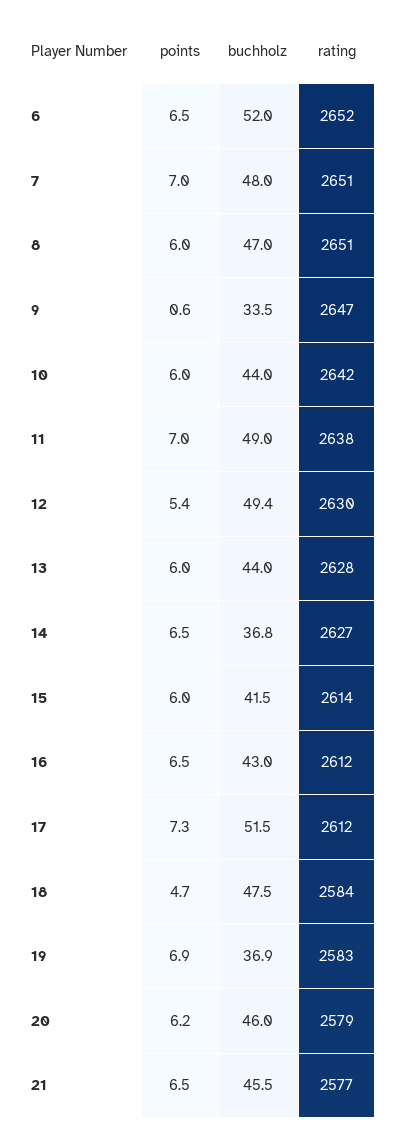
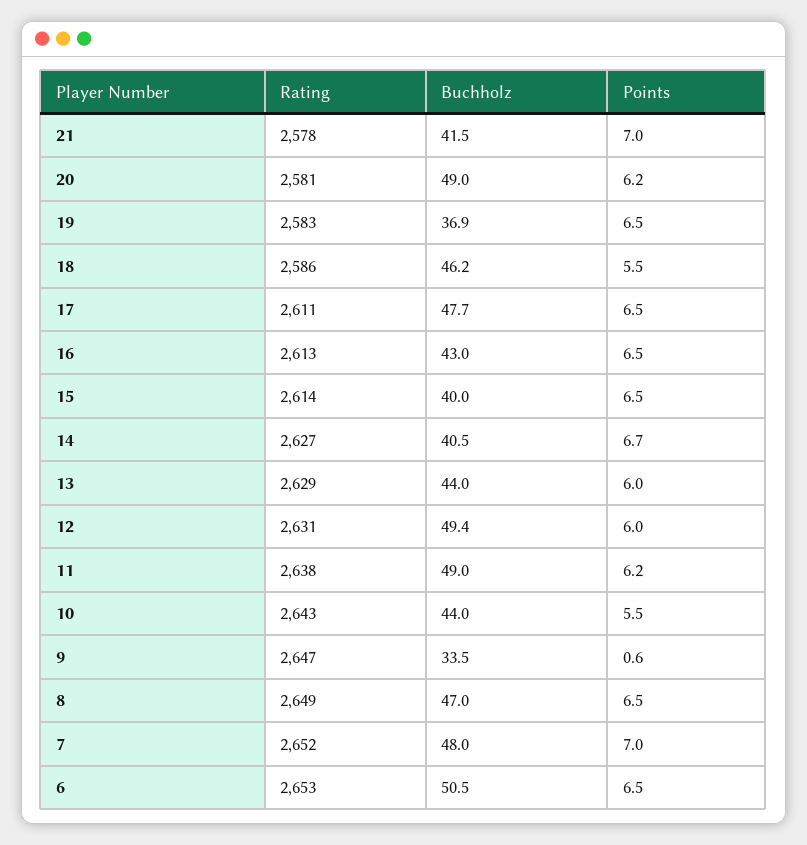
buchholz, 6: 52 -> 50.5
rating, 6: 2652 -> 2653
rating, 7: 2651 -> 2652
points, 8: 6 -> 6.5
rating, 8: 2651 -> 2649
points, 10: 6 -> 5.5
rating, 10: 2642 -> 2643
points, 11: 7 -> 6.2
points, 12: 5.4 -> 6
rating, 12: 2630 -> 2631
rating, 13: 2628 -> 2629
points, 14: 6.5 -> 6.7
buchholz, 14: 36.8 -> 40.5
points, 15: 6 -> 6.5
buchholz, 15: 41.5 -> 40
rating, 16: 2612 -> 2613
points, 17: 7.3 -> 6.5
buchholz, 17: 51.5 -> 47.7
rating, 17: 2612 -> 2611
points, 18: 4.7 -> 5.5
buchholz, 18: 47.5 -> 46.2
rating, 18: 2584 -> 2586
points, 19: 6.9 -> 6.5
buchholz, 20: 46 -> 49
rating, 20: 2579 -> 2581
points, 21: 6.5 -> 7
buchholz, 21: 45.5 -> 41.5
rating, 21: 2577 -> 2578

